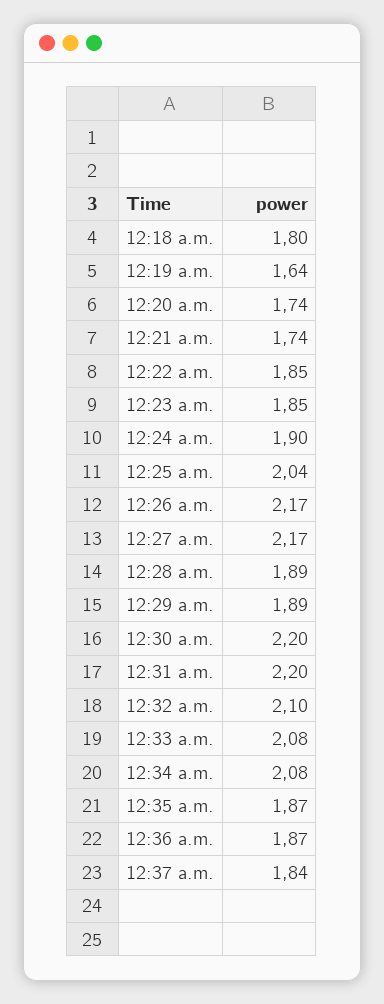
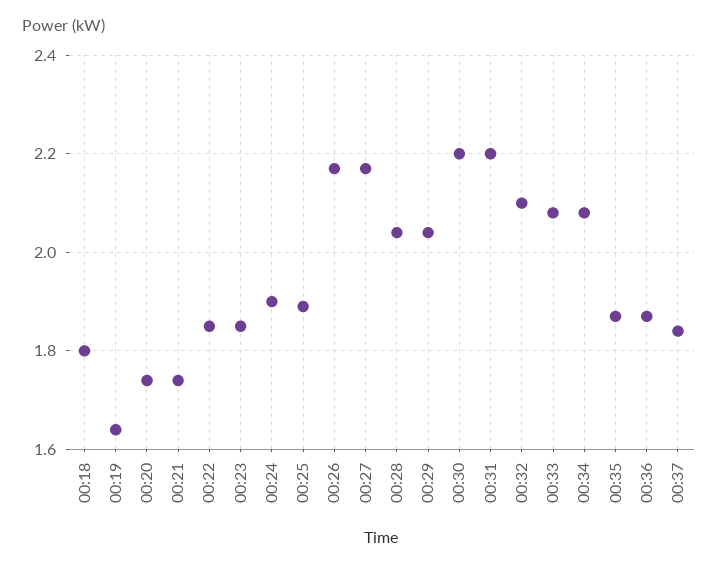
12:25 a.m.: 2.04 -> 1.9
12:28 a.m.: 1.89 -> 2.05
12:29 a.m.: 1.89 -> 2.05

